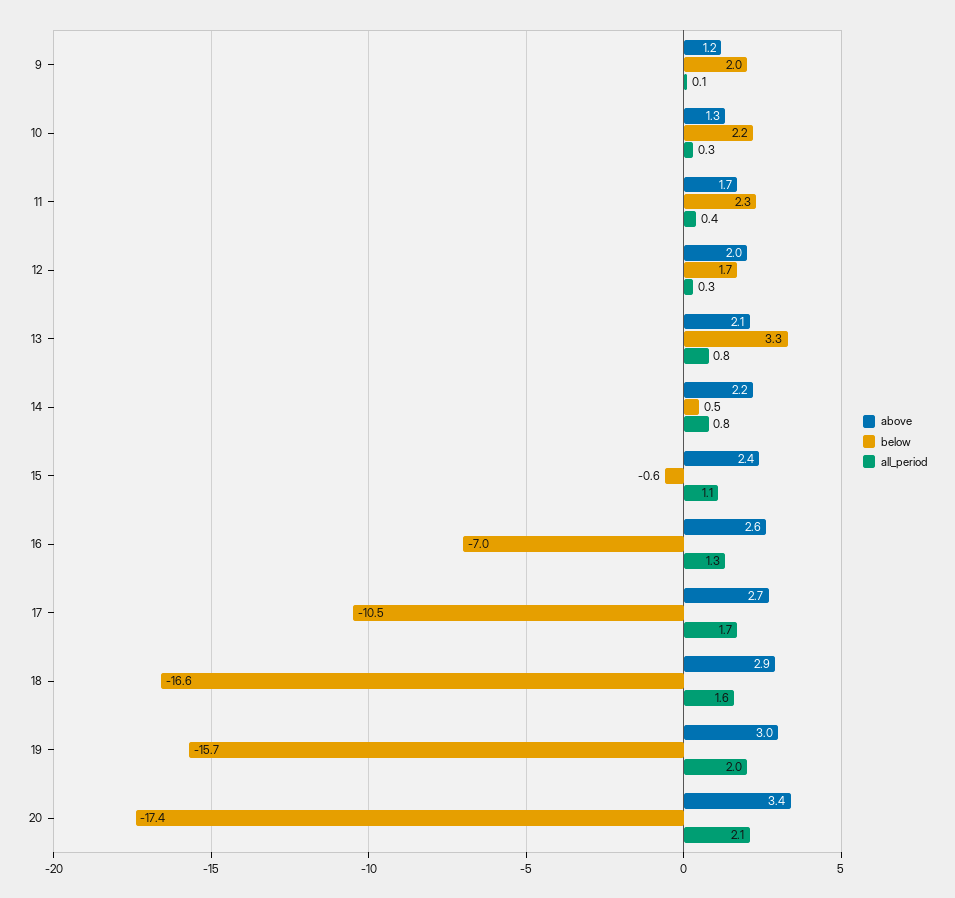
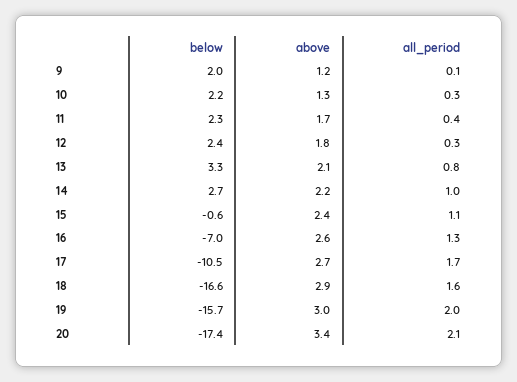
above, 12: 2 -> 1.8
below, 12: 1.7 -> 2.4
below, 14: 0.5 -> 2.7
all_period, 14: 0.8 -> 1

